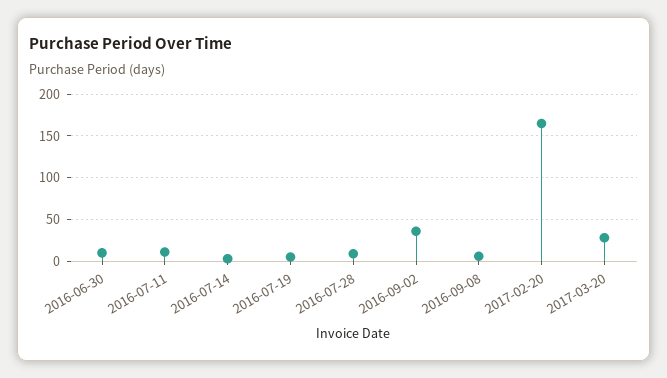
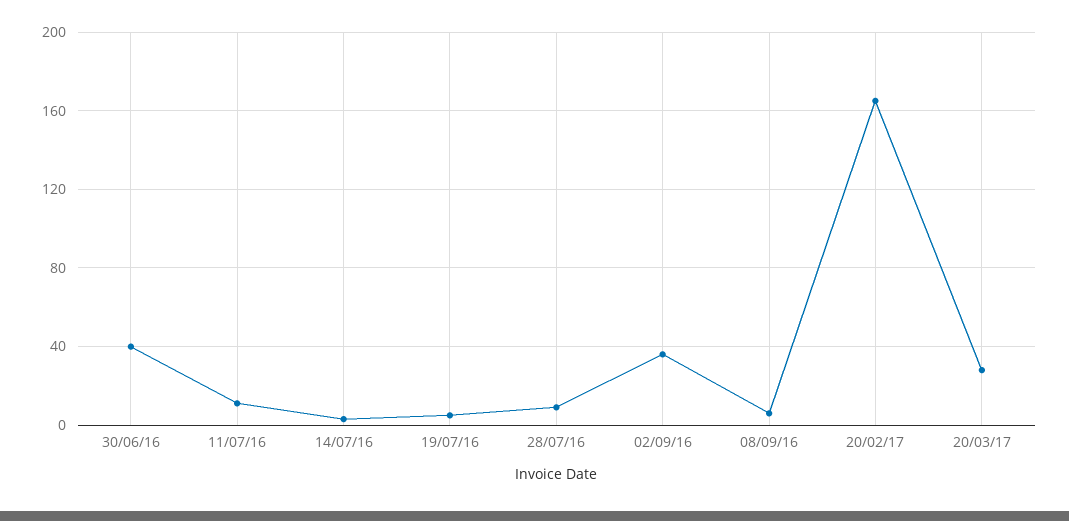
2016-06-30: 10 -> 40

